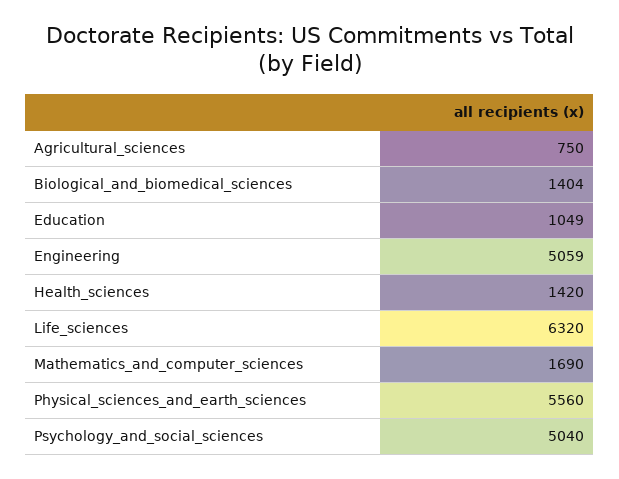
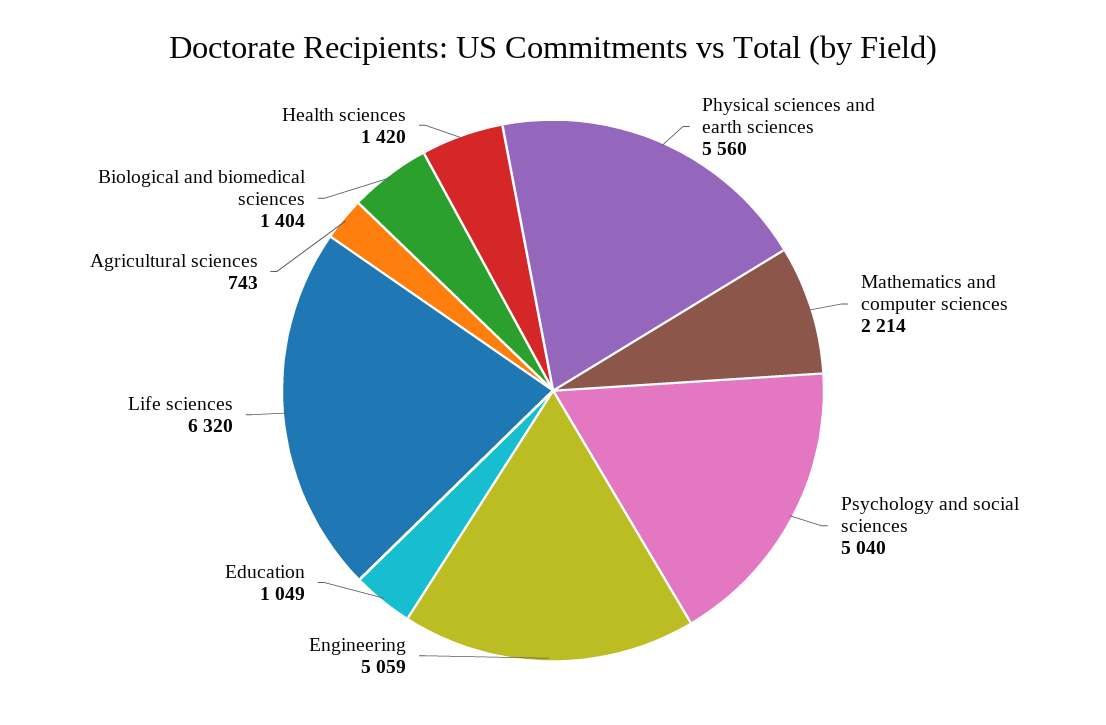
Agricultural_sciences: 750 -> 743
Mathematics_and_computer_sciences: 1690 -> 2214

